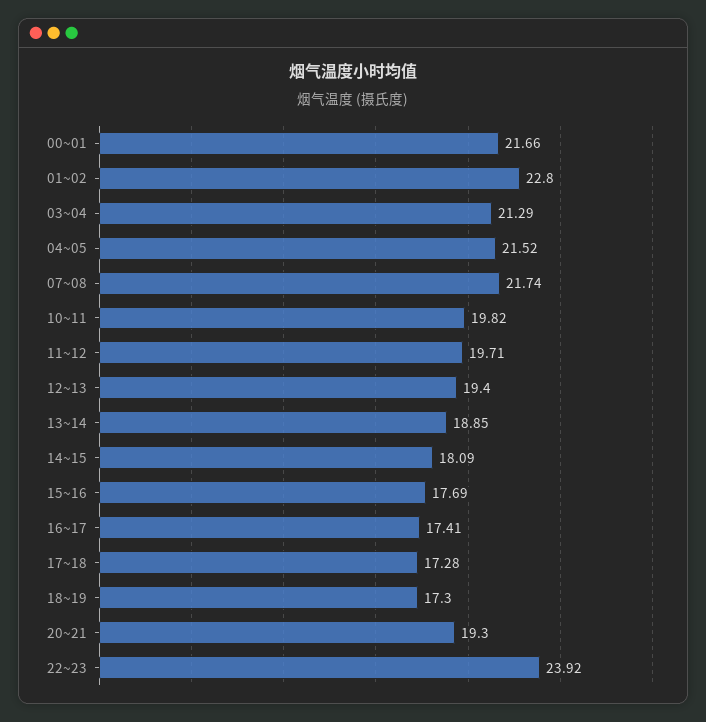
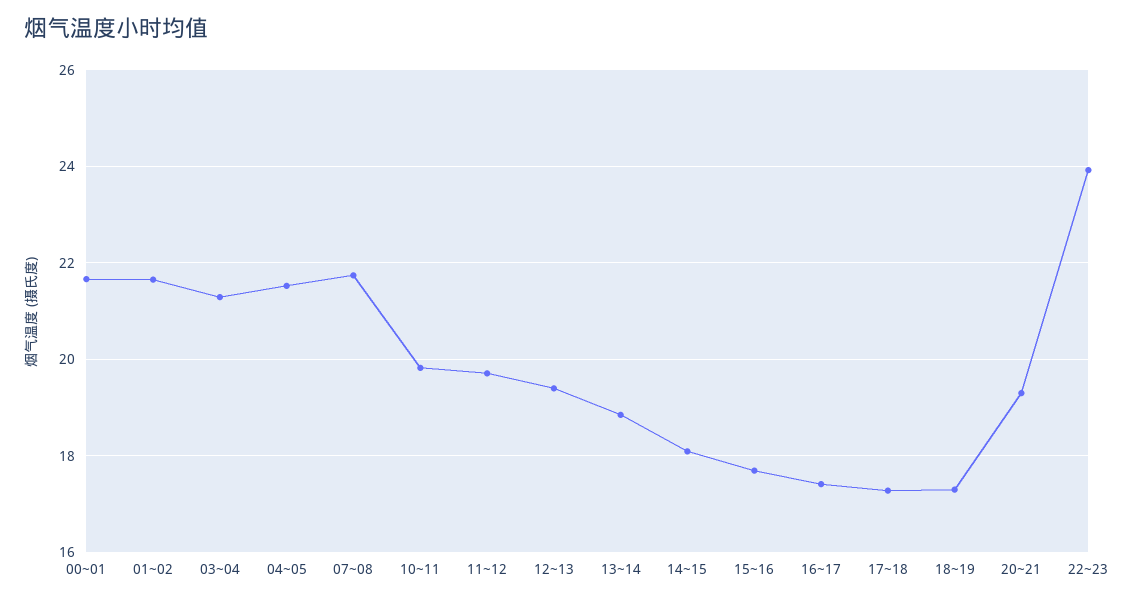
01~02: 22.8 -> 21.6

